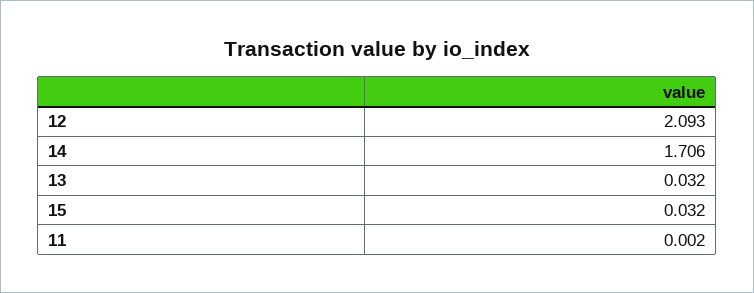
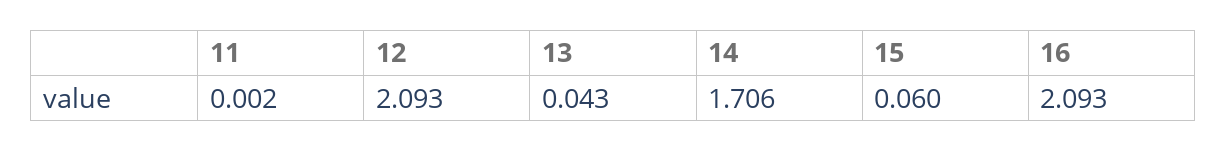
13: 0.032 -> 0.043
15: 0.032 -> 0.06
16: none -> 2.093

